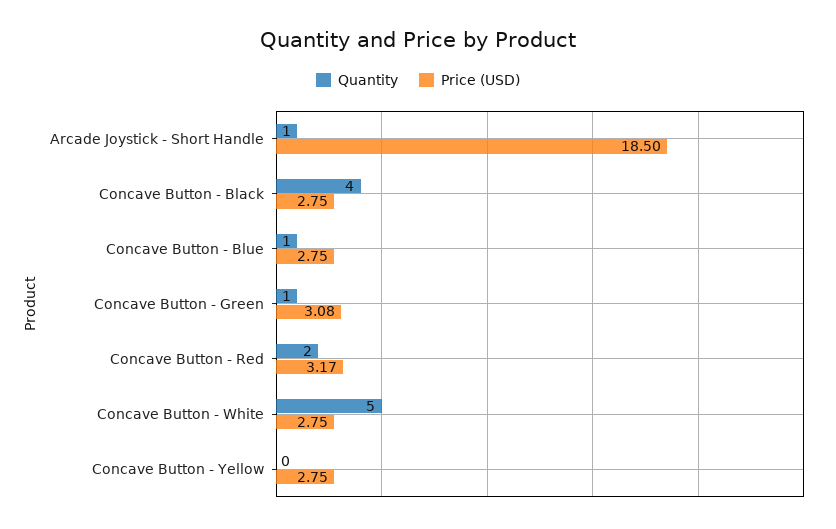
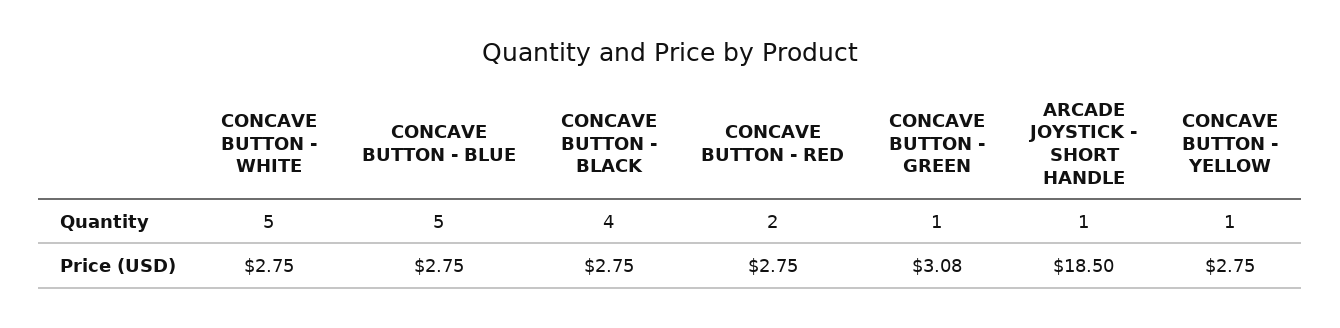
Quantity, Concave Button - Blue: 1 -> 5
Price (USD), Concave Button - Red: 3.17 -> 2.75
Quantity, Concave Button - Yellow: 0 -> 1

